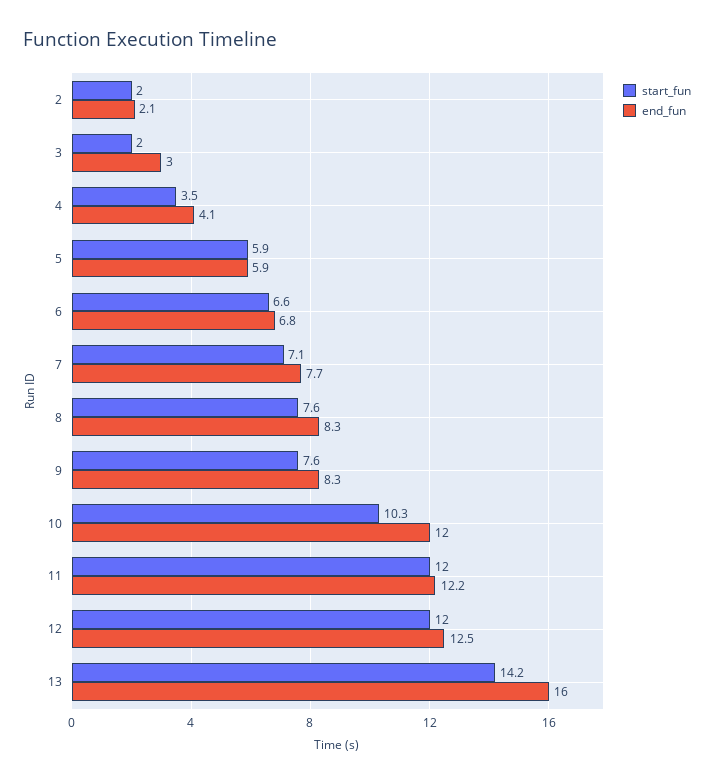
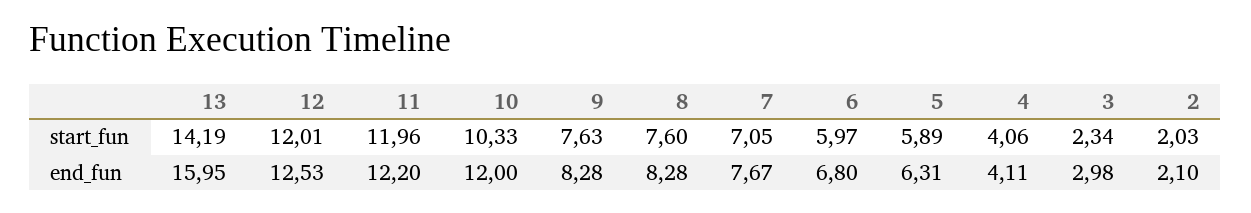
start_fun, 3: 2 -> 2.34
start_fun, 4: 3.5 -> 4.06
end_fun, 5: 5.9 -> 6.31
start_fun, 6: 6.6 -> 5.97

